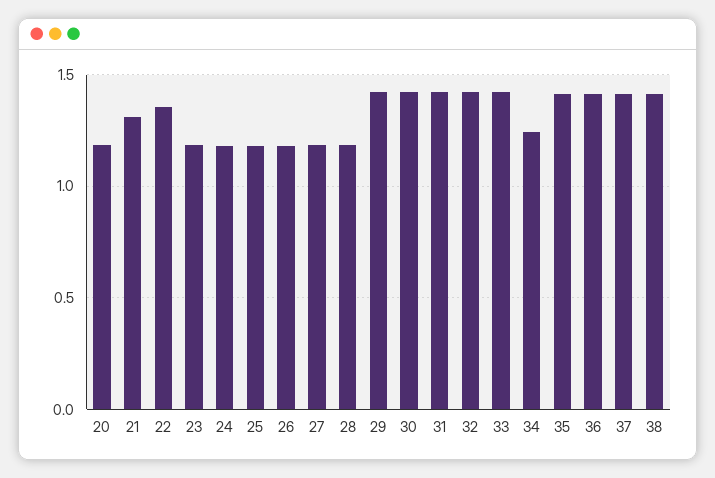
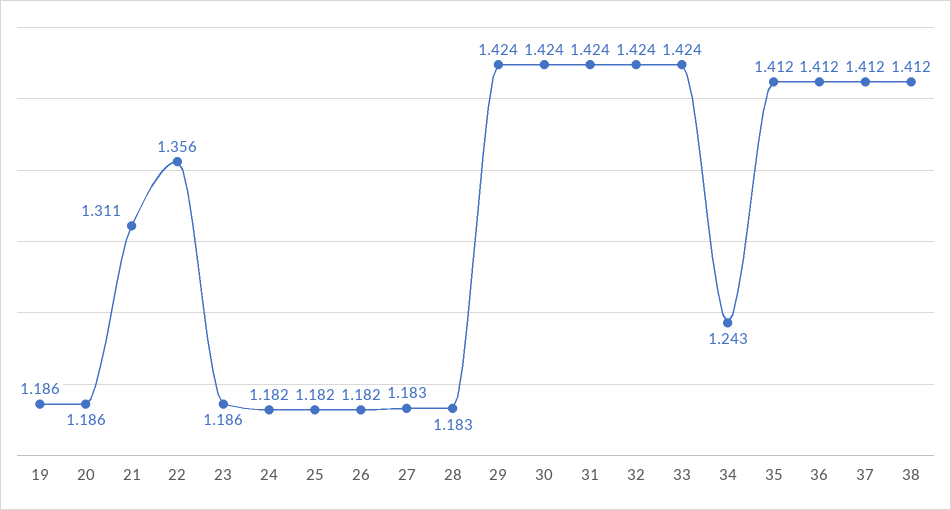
19: none -> 1.186

